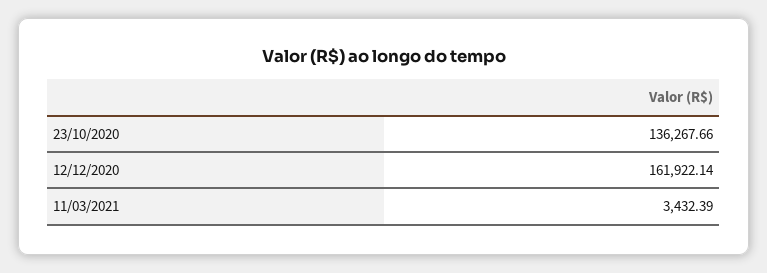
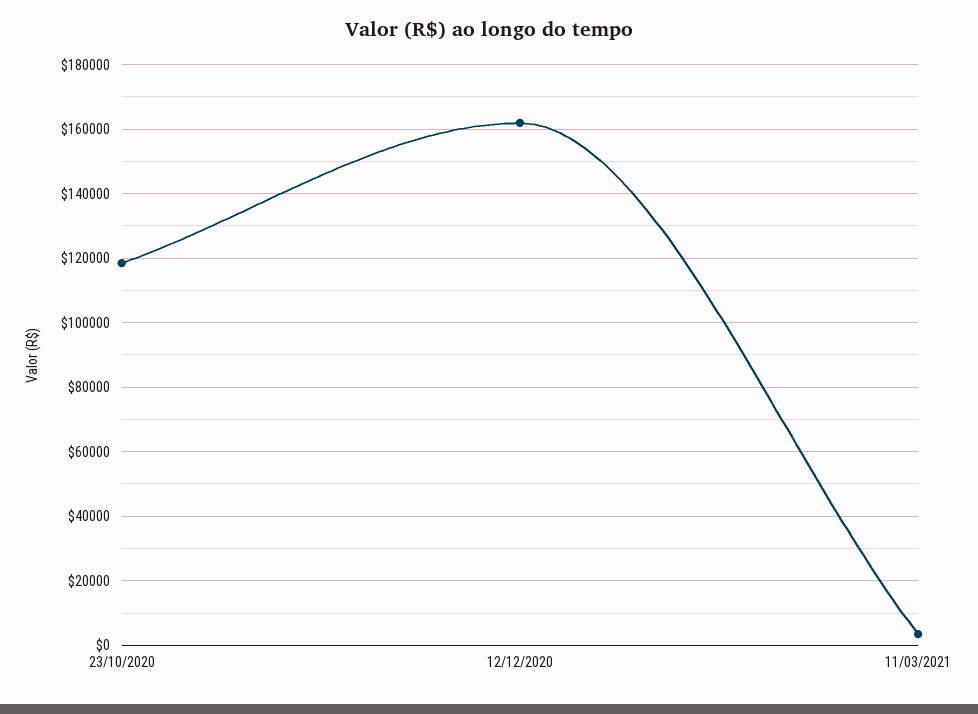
23/10/2020: 136267.66 -> 118000

